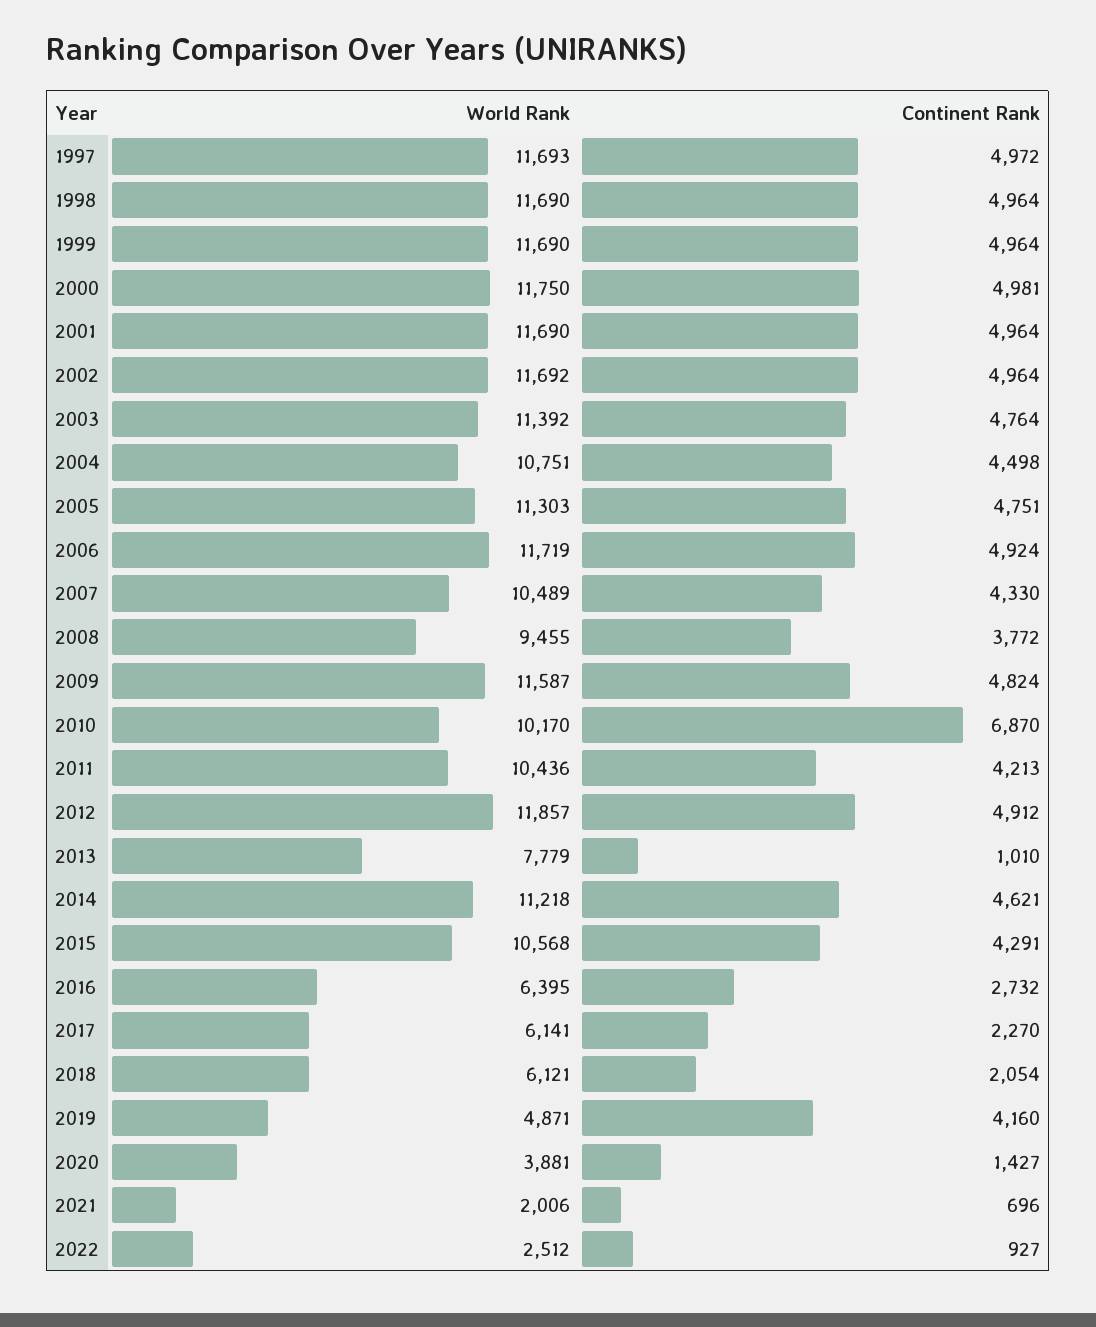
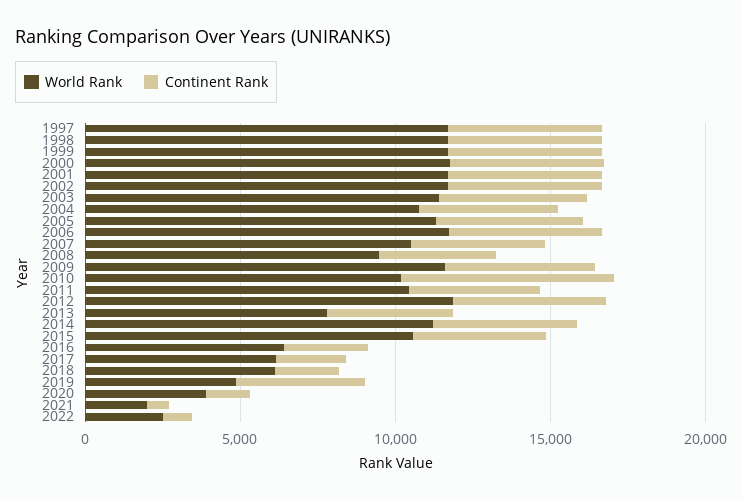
Continent Rank, 2013: 1010 -> 4000

